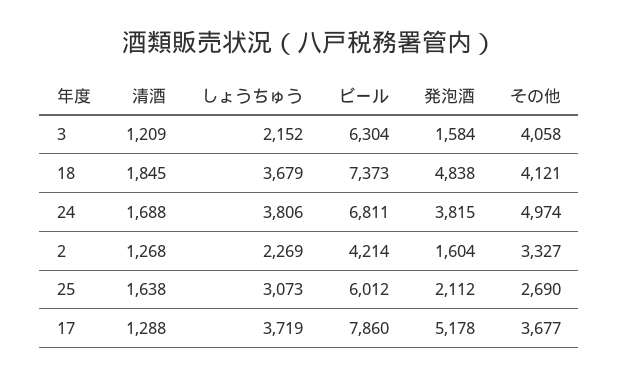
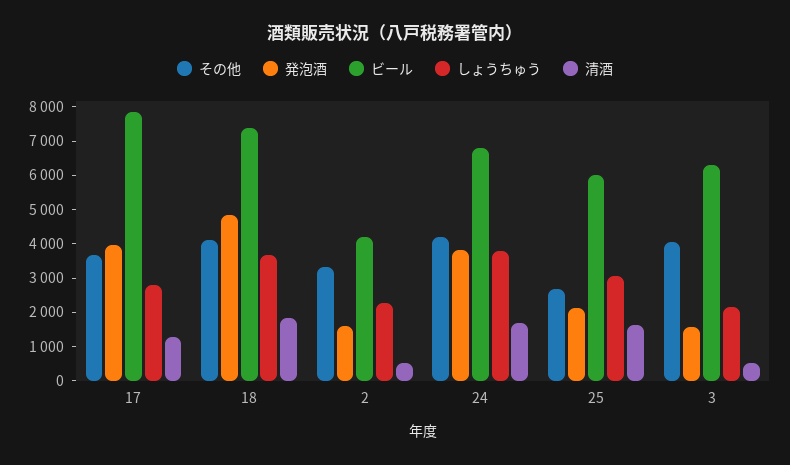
清酒, 3: 1209 -> 500
その他, 24: 4974 -> 4250
清酒, 2: 1268 -> 500
しょうちゅう, 17: 3719 -> 2750
発泡酒, 17: 5178 -> 4000

